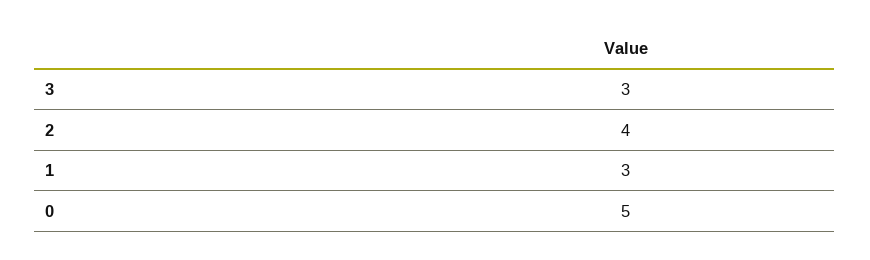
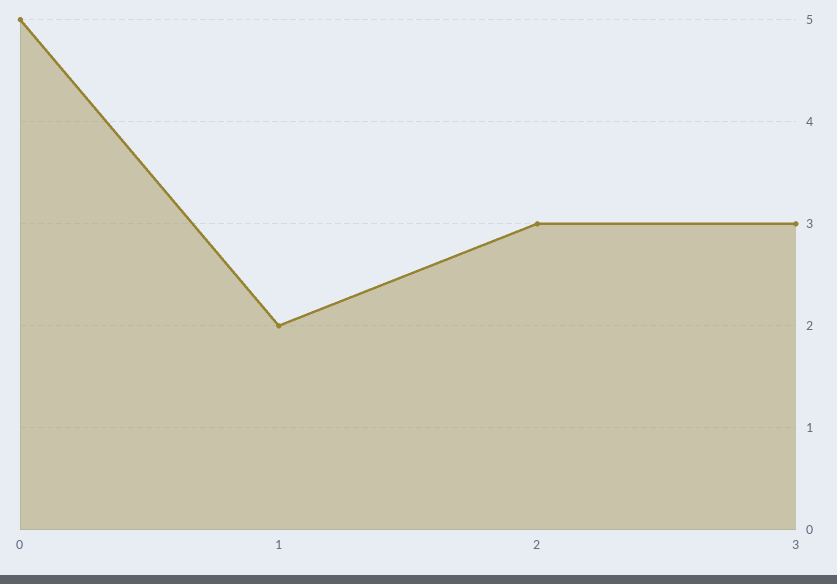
2: 4 -> 3
1: 3 -> 2

